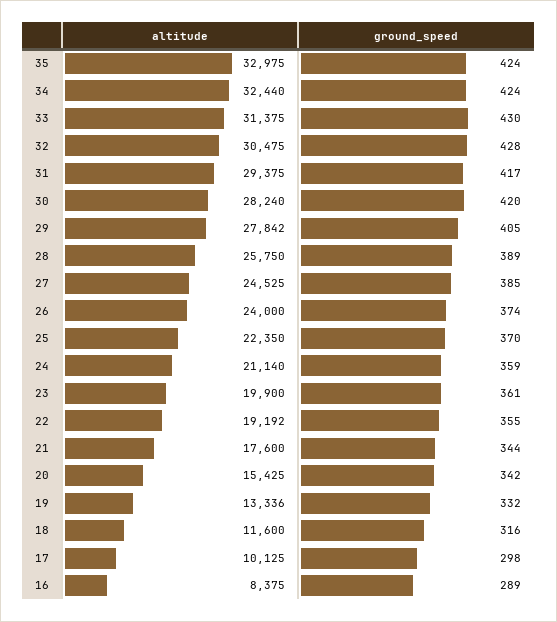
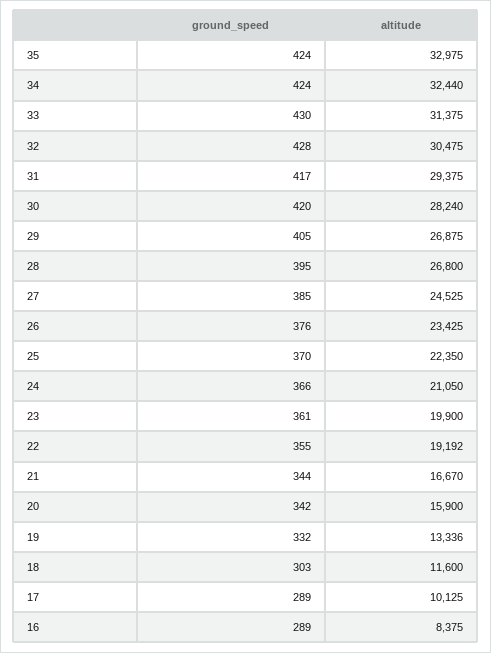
altitude, 29: 27842 -> 26875
altitude, 28: 25750 -> 26800
ground_speed, 28: 389 -> 395
altitude, 26: 24000 -> 23425
ground_speed, 26: 374 -> 376
altitude, 24: 21140 -> 21050
ground_speed, 24: 359 -> 366
altitude, 21: 17600 -> 16670
altitude, 20: 15425 -> 15900
ground_speed, 18: 316 -> 303
ground_speed, 17: 298 -> 289

